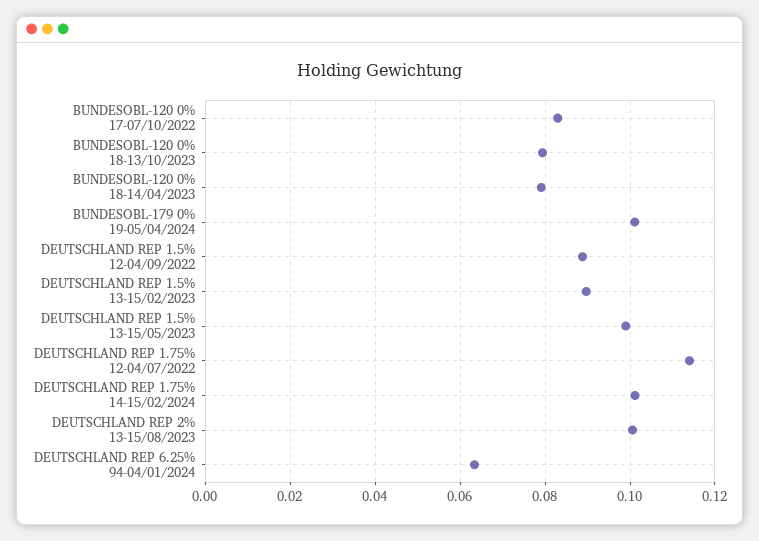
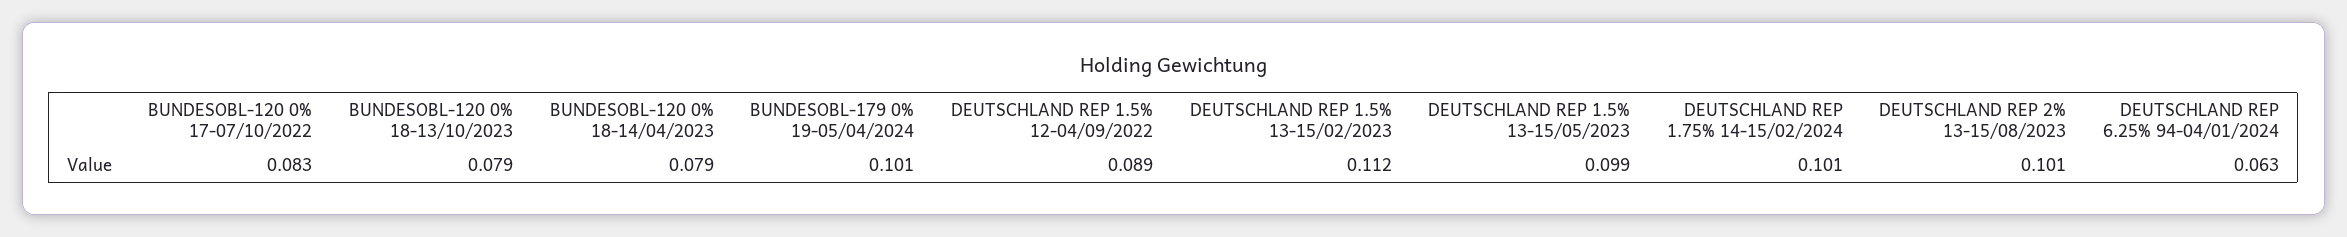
DEUTSCHLAND REP 1.5% 13-15/02/2023: 0.09 -> 0.112
DEUTSCHLAND REP 1.75% 12-04/07/2022: 0.114 -> none

